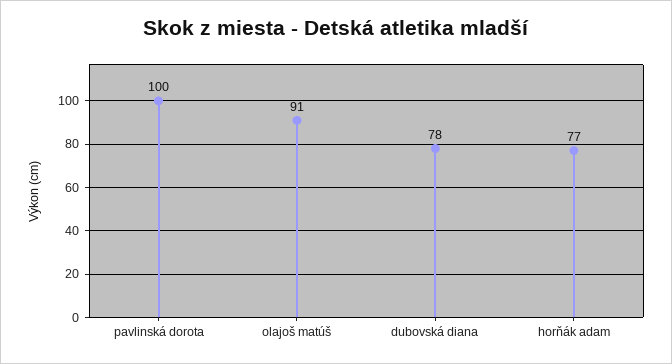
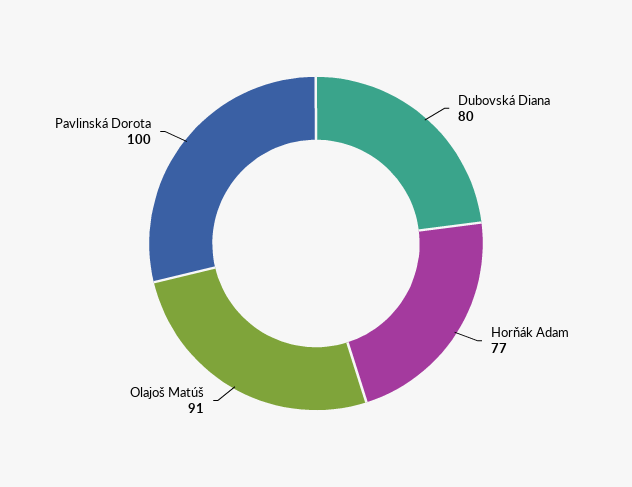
dubovská diana: 78 -> 80

